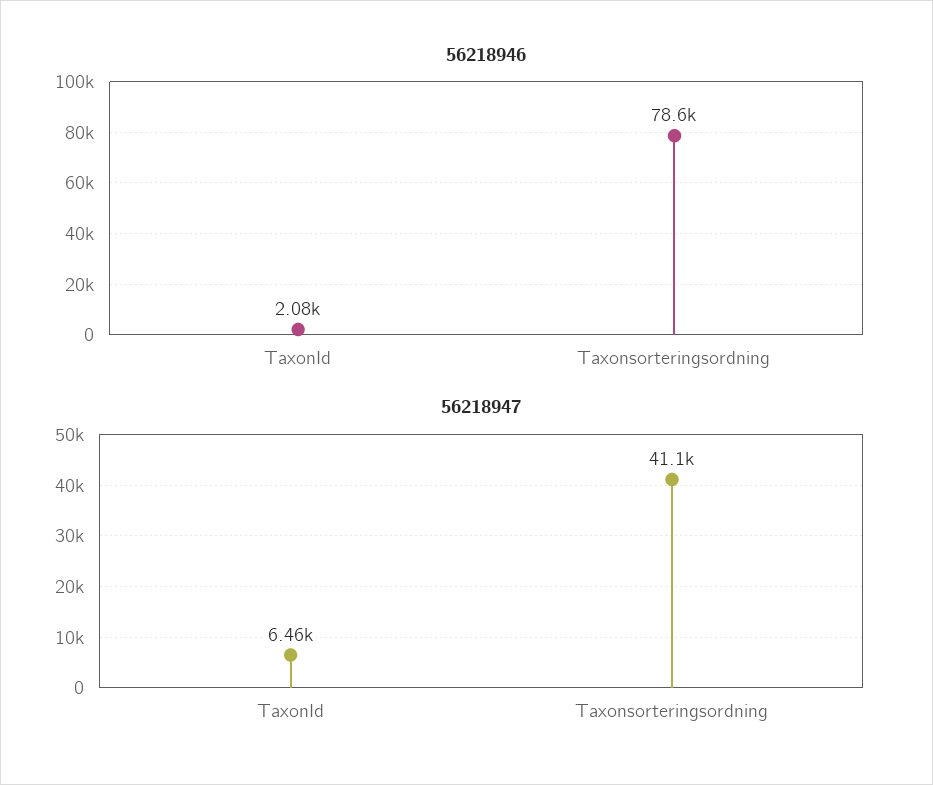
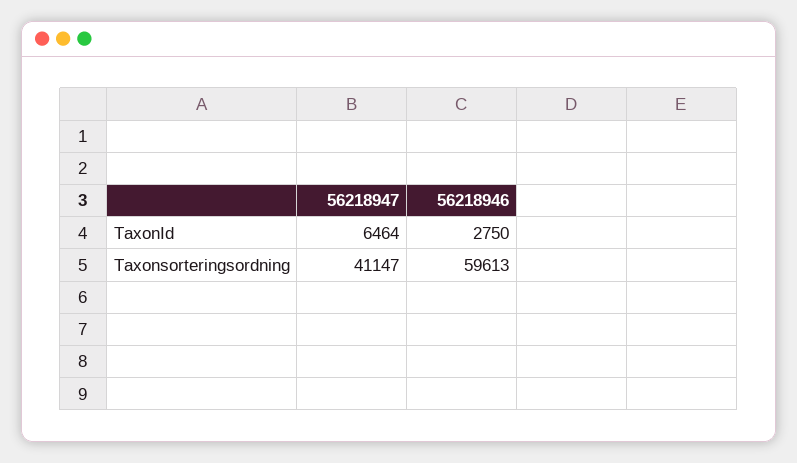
56218946, TaxonId: 2080 -> 2750
56218946, Taxonsorteringsordning: 78600 -> 59613

